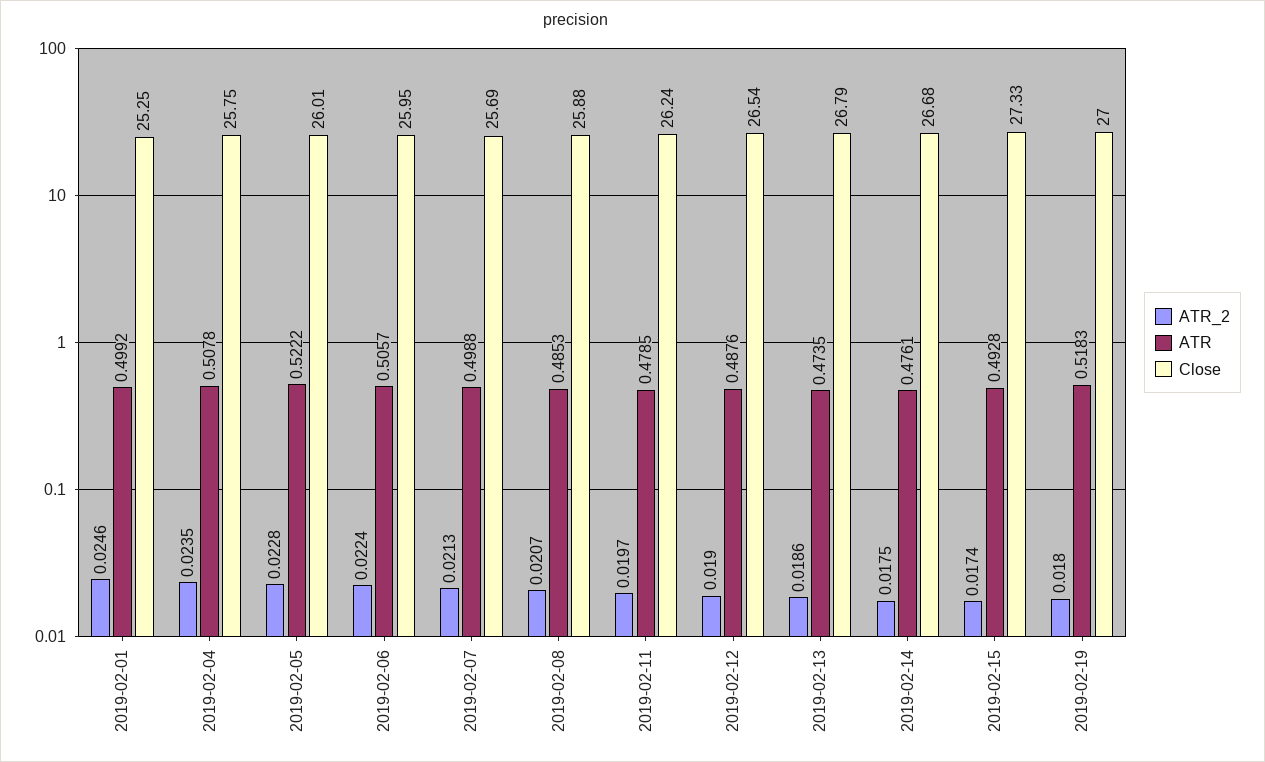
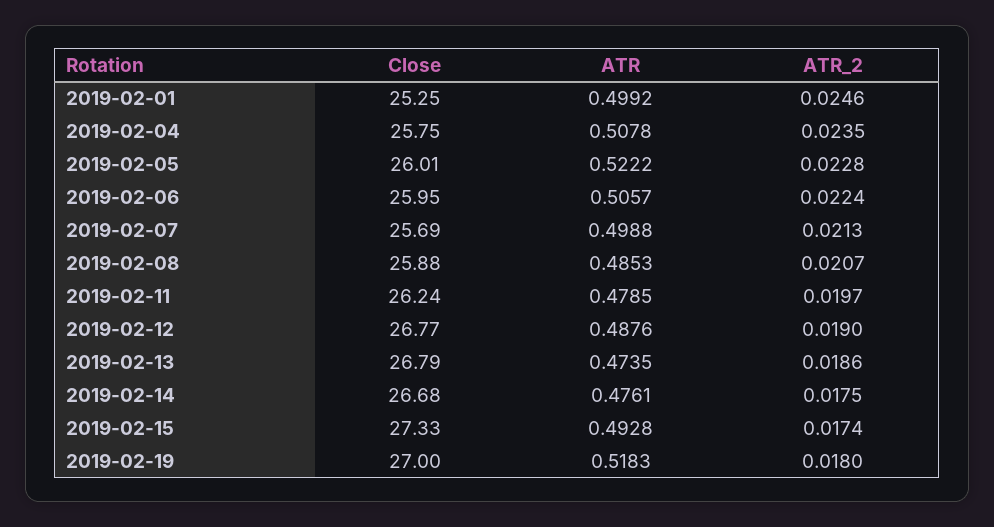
Close, 2019-02-12: 26.54 -> 26.77

